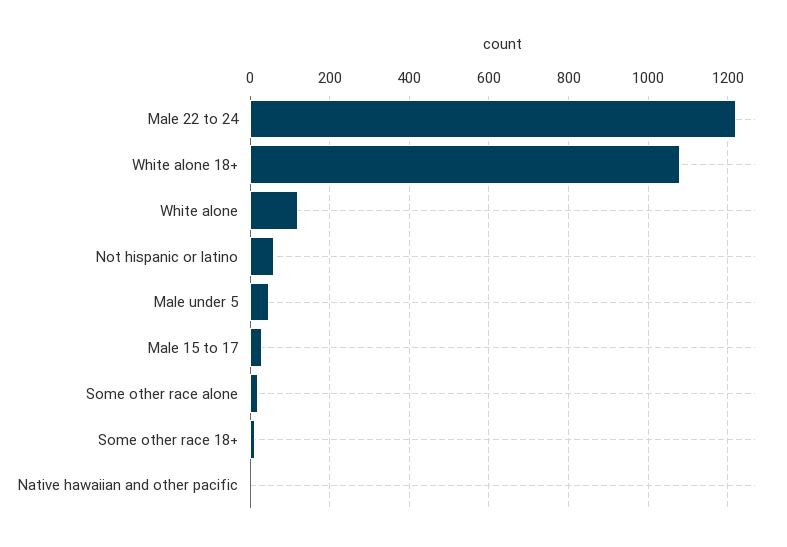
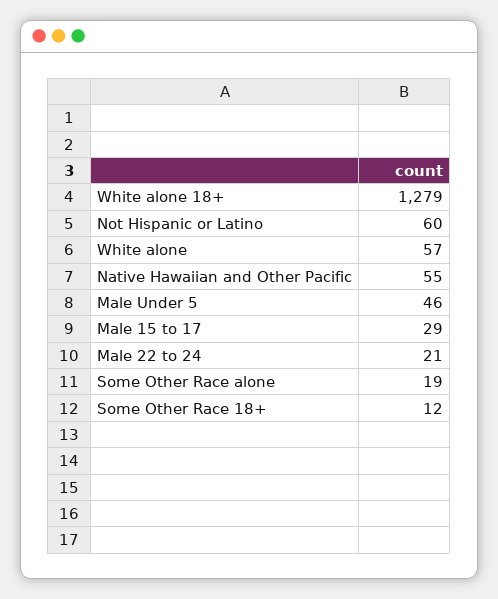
Male 22 to 24: 1220 -> 21
White alone 18+: 1080 -> 1279
White alone: 120 -> 57
Native hawaiian and other pacific: 0 -> 55

